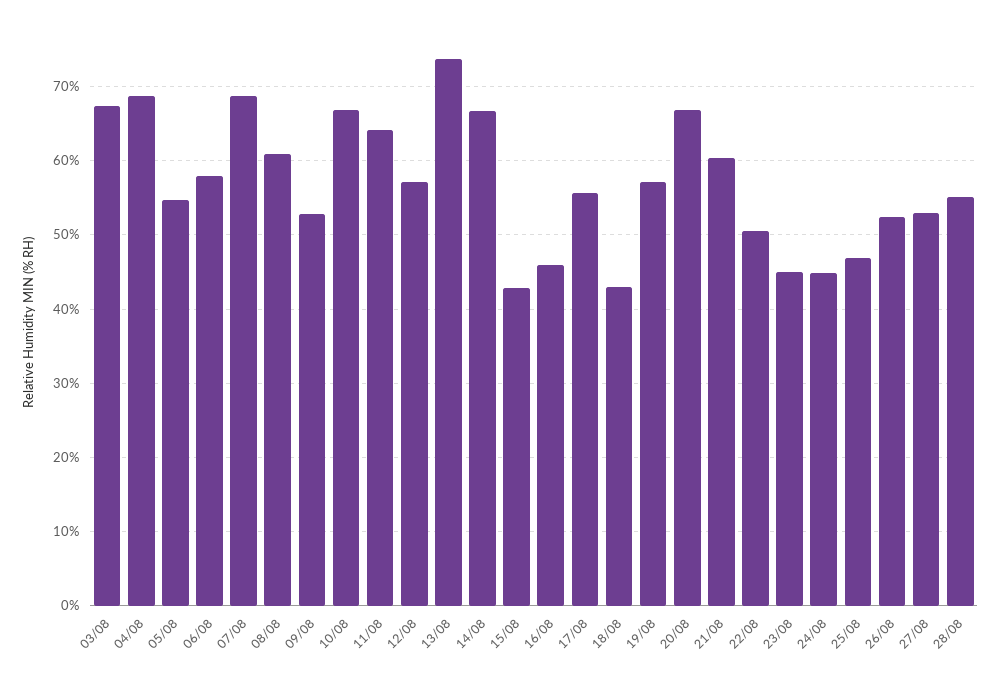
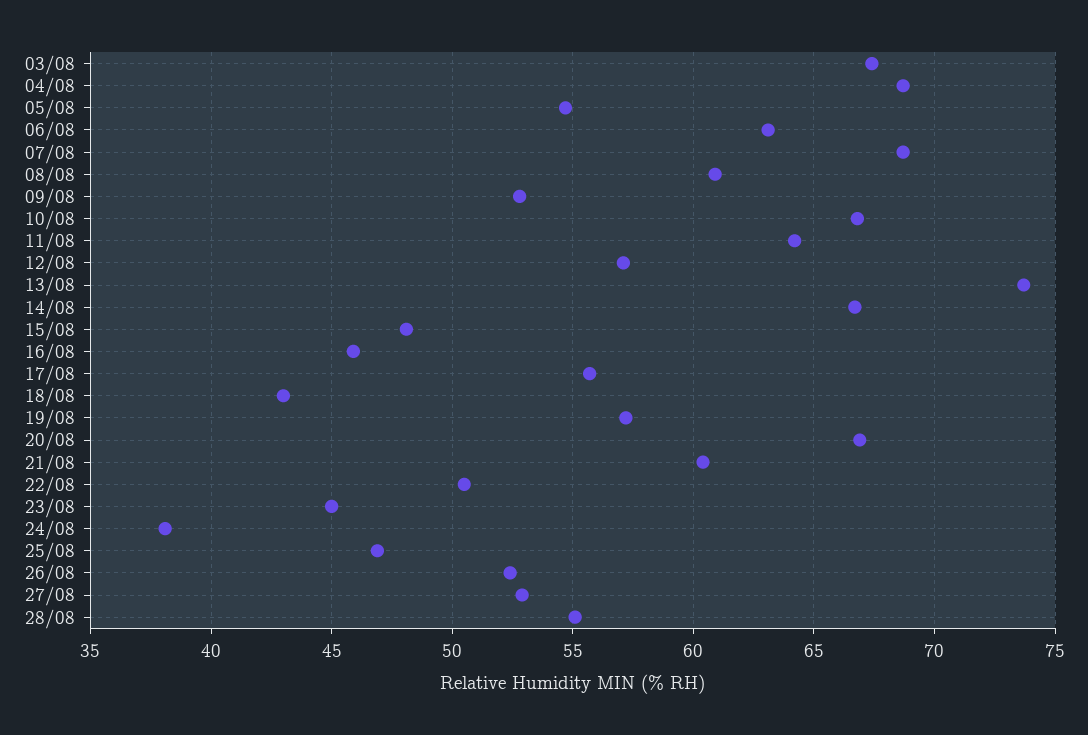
06/08: 58 -> 63
15/08: 43 -> 48
24/08: 45 -> 38

